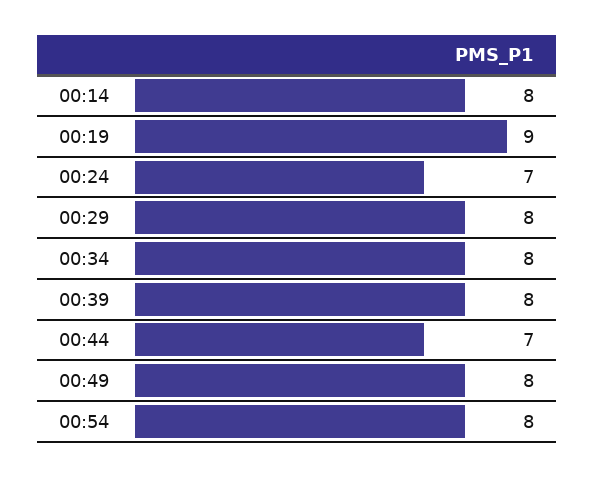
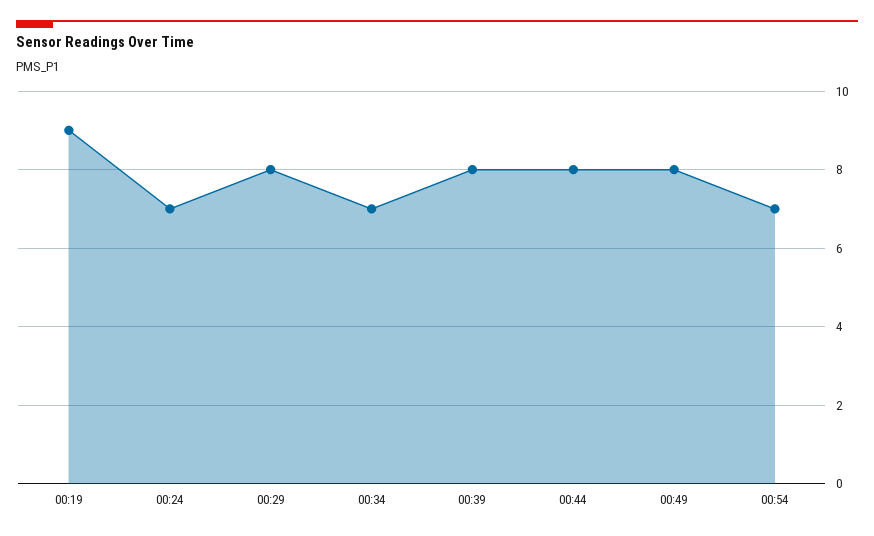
00:14: 8 -> none
00:34: 8 -> 7
00:44: 7 -> 8
00:54: 8 -> 7

